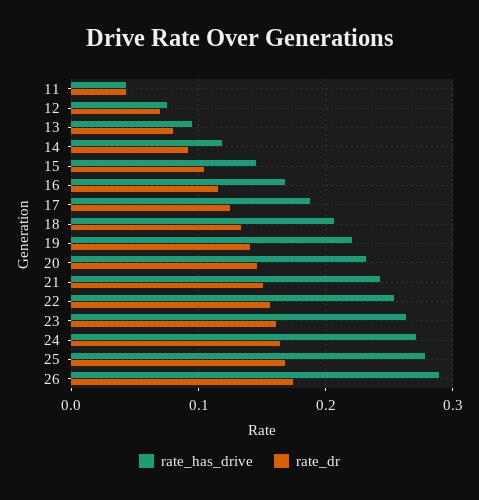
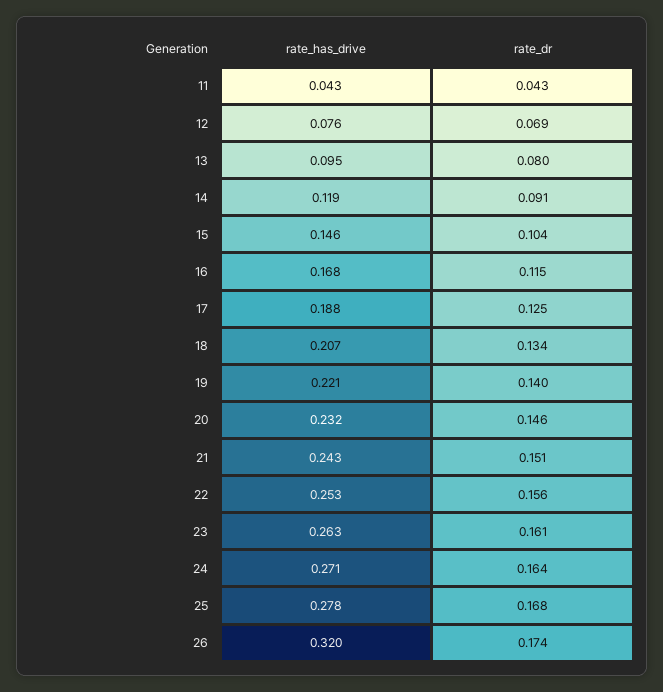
rate_has_drive, 26: 0.29 -> 0.32

